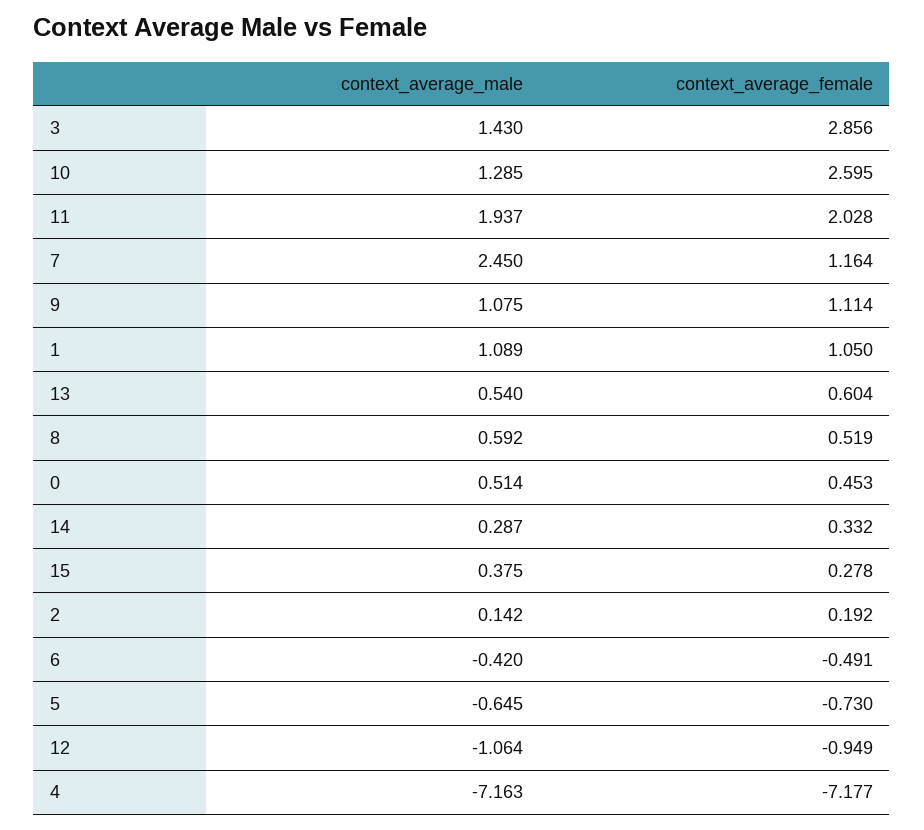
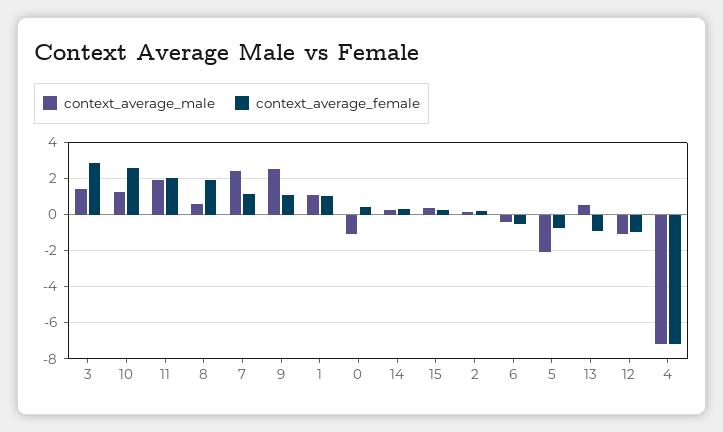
context_average_male, 9: 1.075 -> 2.5
context_average_female, 13: 0.604 -> -1
context_average_female, 8: 0.519 -> 2
context_average_male, 0: 0.514 -> -1
context_average_male, 5: -0.645 -> -2

